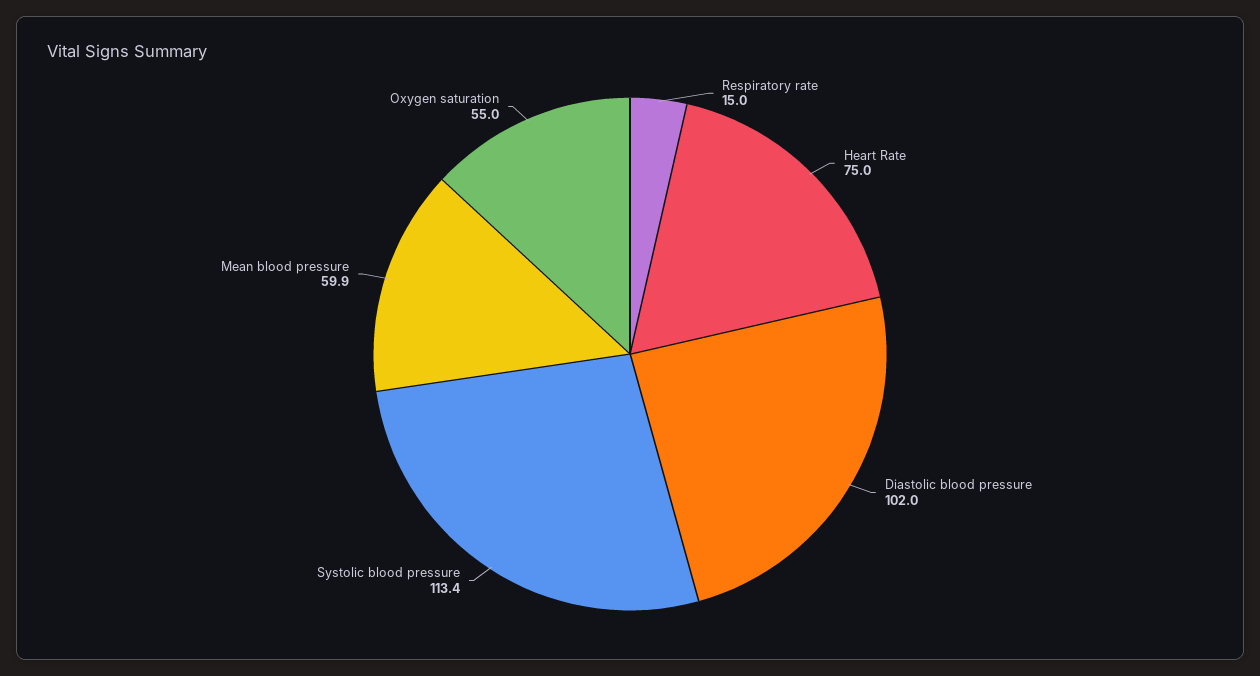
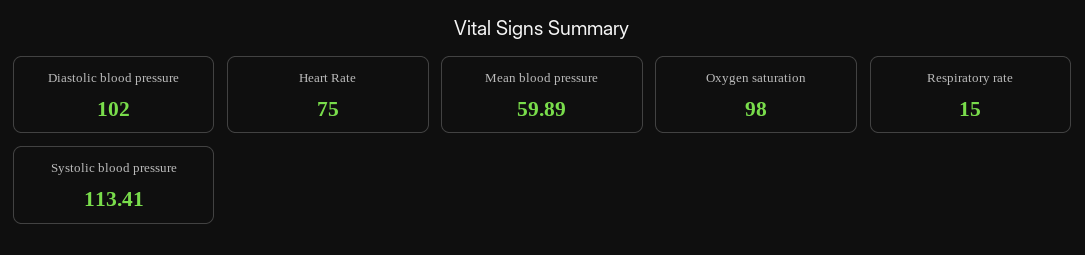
Oxygen saturation: 55 -> 98

